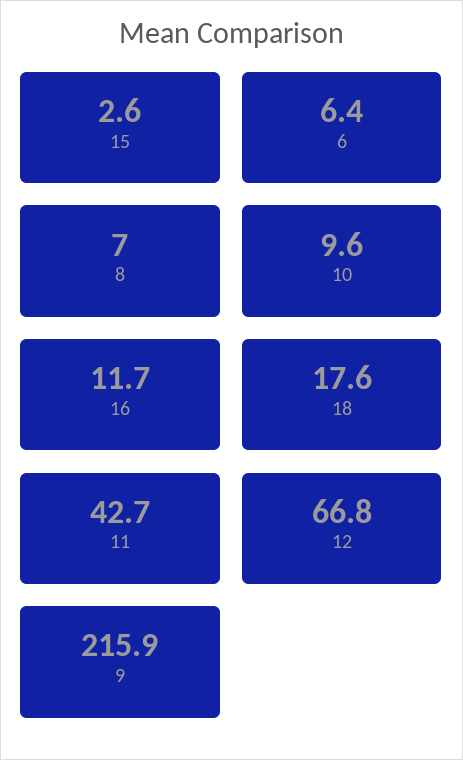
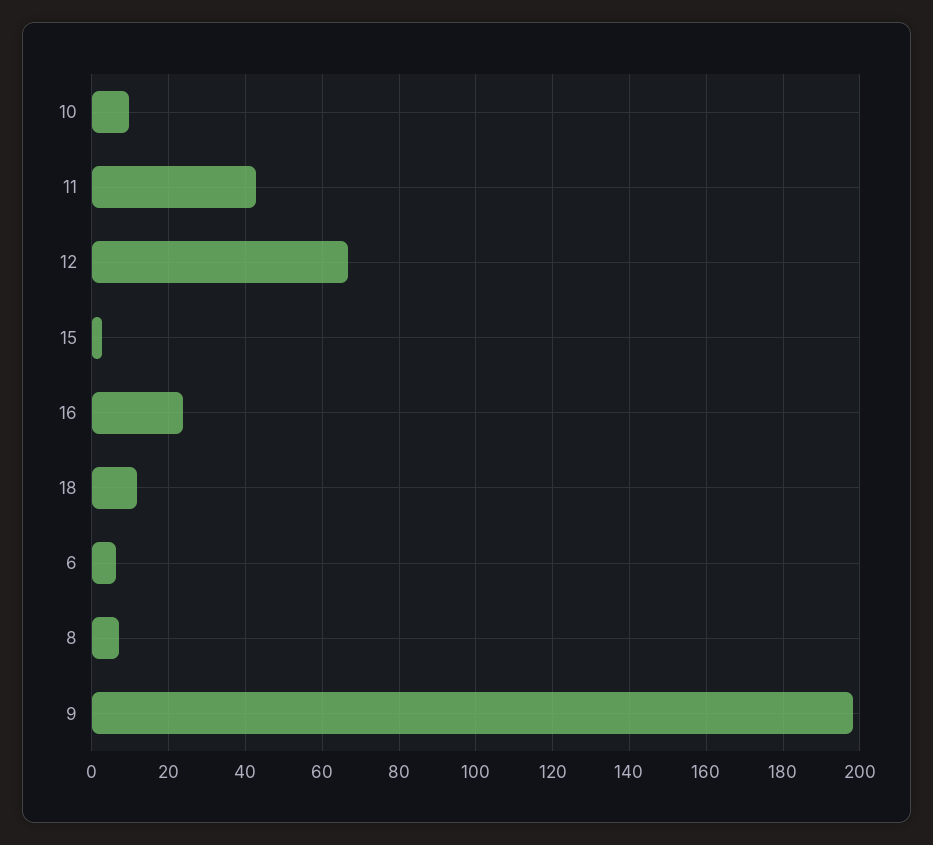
16: 11.7 -> 24
18: 17.6 -> 12
9: 215.9 -> 198

